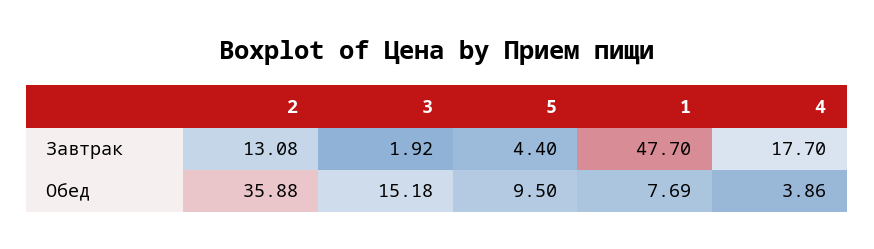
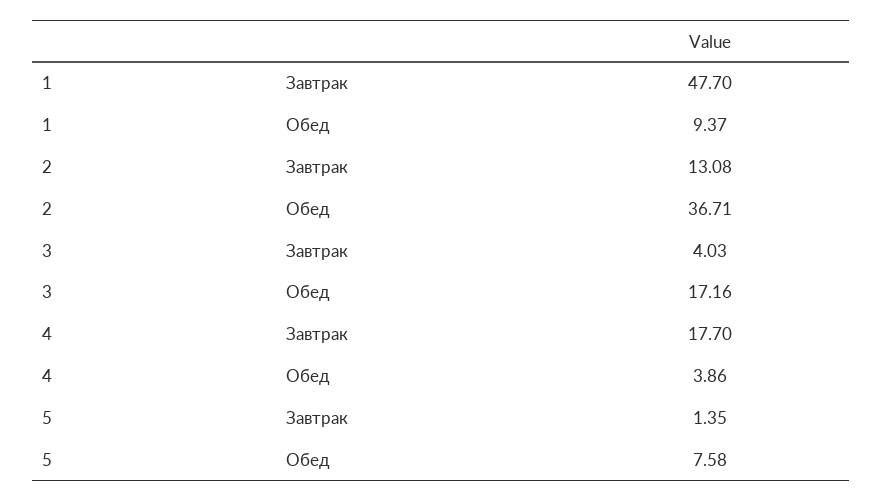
3, Завтрак: 1.92 -> 4.03
5, Завтрак: 4.4 -> 1.35
2, Обед: 35.88 -> 36.71
3, Обед: 15.18 -> 17.16
5, Обед: 9.5 -> 7.58
1, Обед: 7.69 -> 9.37

